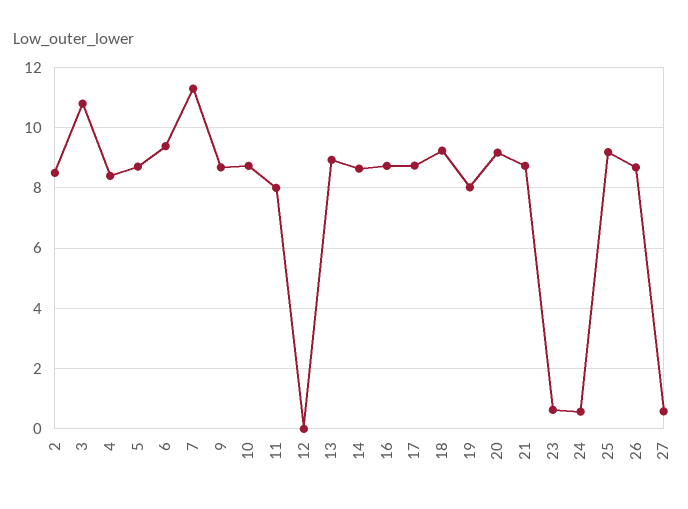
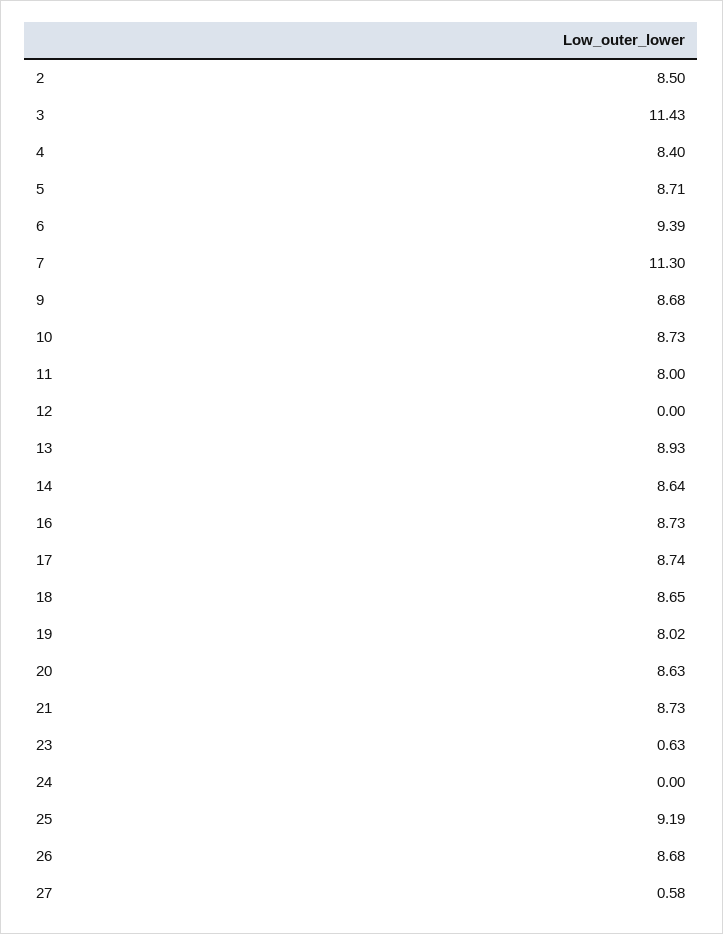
3: 10.8 -> 11.43
18: 9.2 -> 8.65
20: 9.2 -> 8.63
24: 0.6 -> 0

